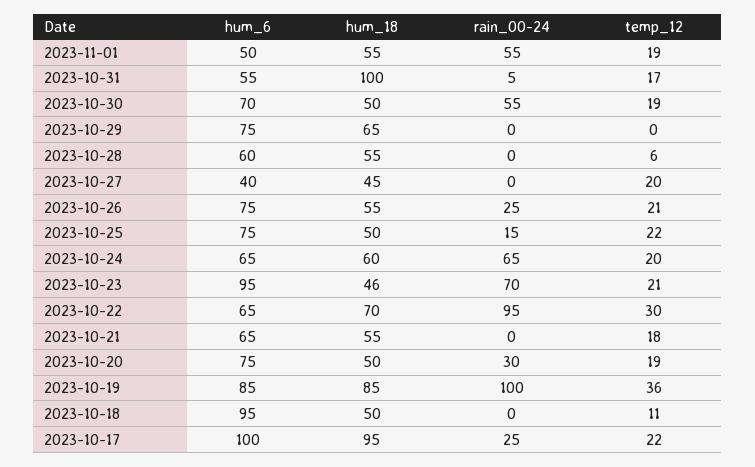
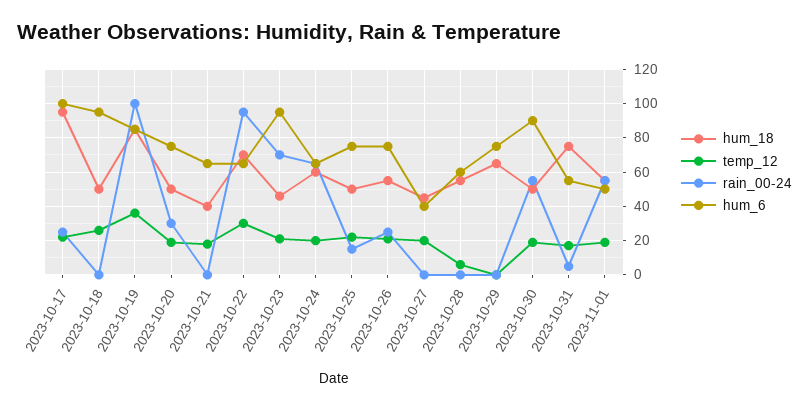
hum_18, 2023-10-31: 100 -> 75
hum_6, 2023-10-30: 70 -> 90
hum_18, 2023-10-21: 55 -> 40
temp_12, 2023-10-18: 11 -> 25

